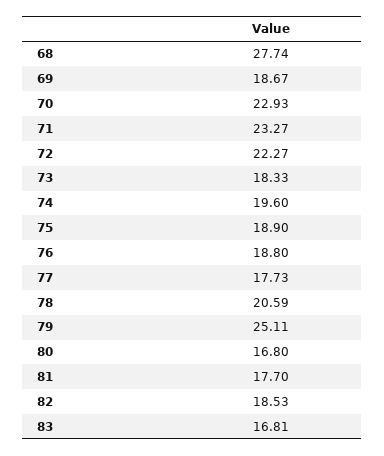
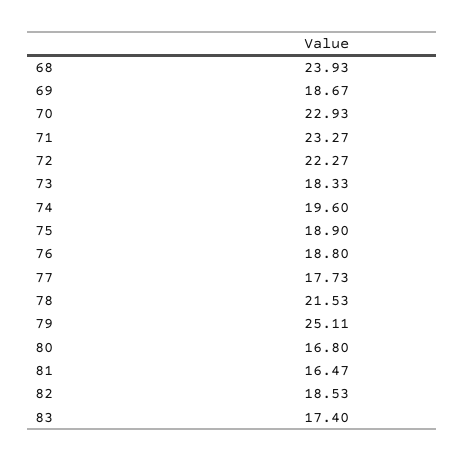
68: 27.74 -> 23.93
78: 20.59 -> 21.53
81: 17.7 -> 16.47
83: 16.81 -> 17.4

